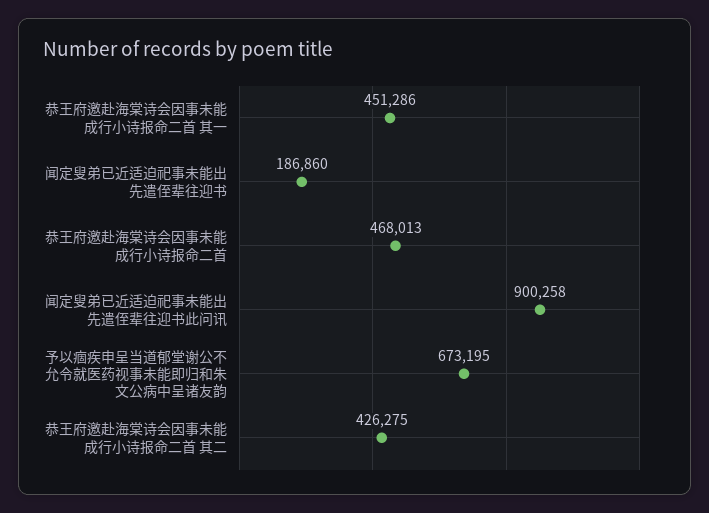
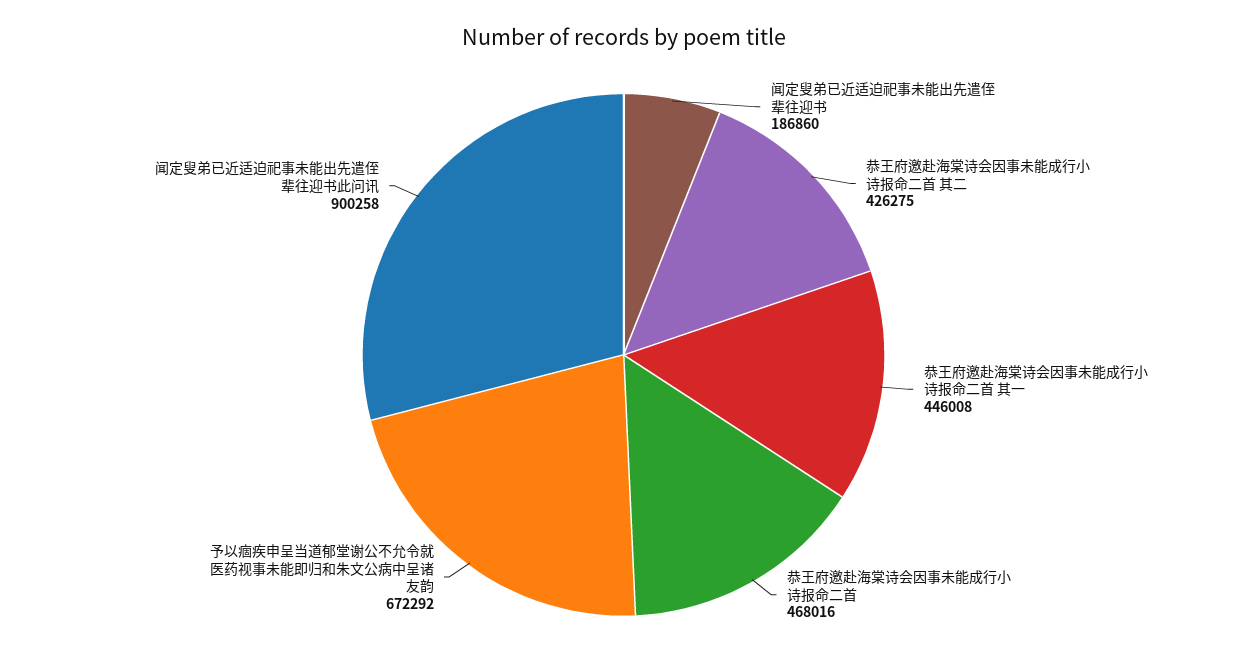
恭王府邀赴海棠诗会因事未能成行小诗报命二首 其一: 451286 -> 446008
恭王府邀赴海棠诗会因事未能成行小诗报命二首: 468013 -> 468016
予以痼疾申呈当道郁堂谢公不允令就医药视事未能即归和朱文公病中呈诸友韵: 673195 -> 672292

